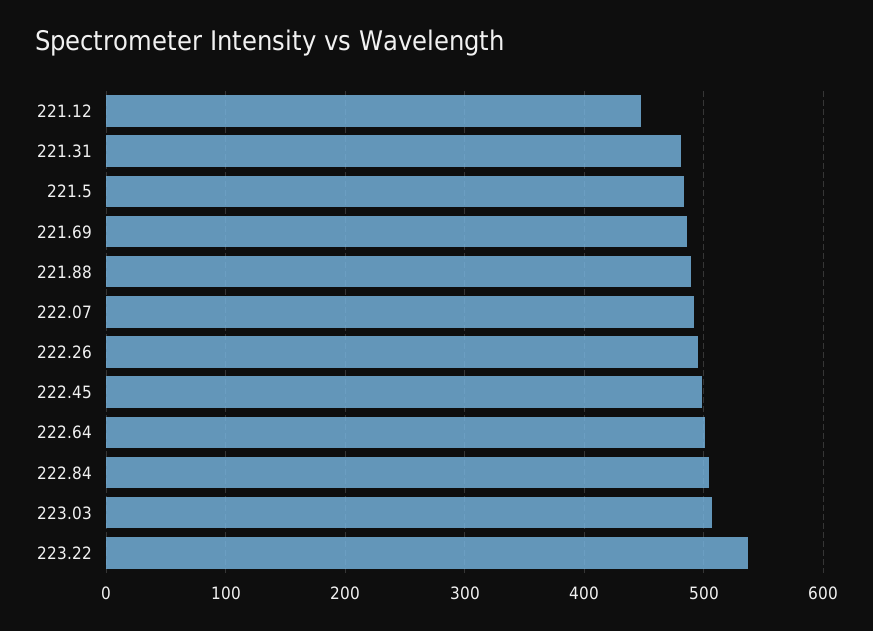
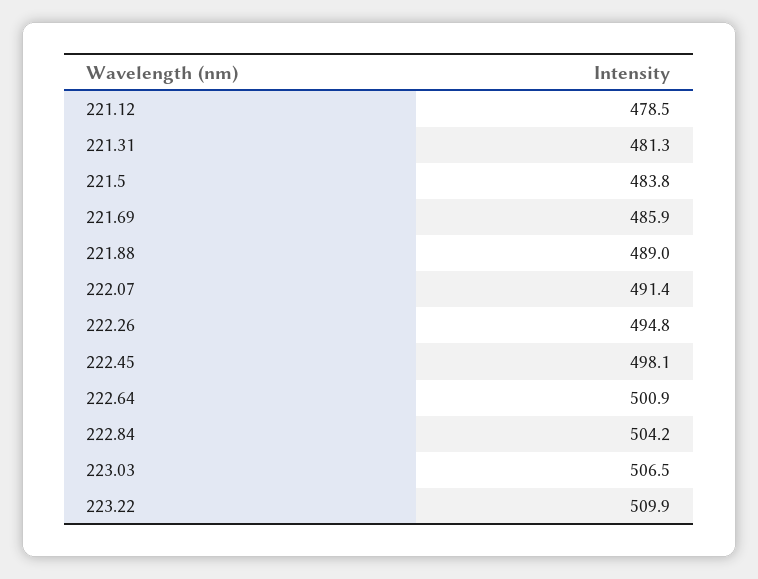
221.12: 450 -> 478.5
223.22: 540 -> 509.9

